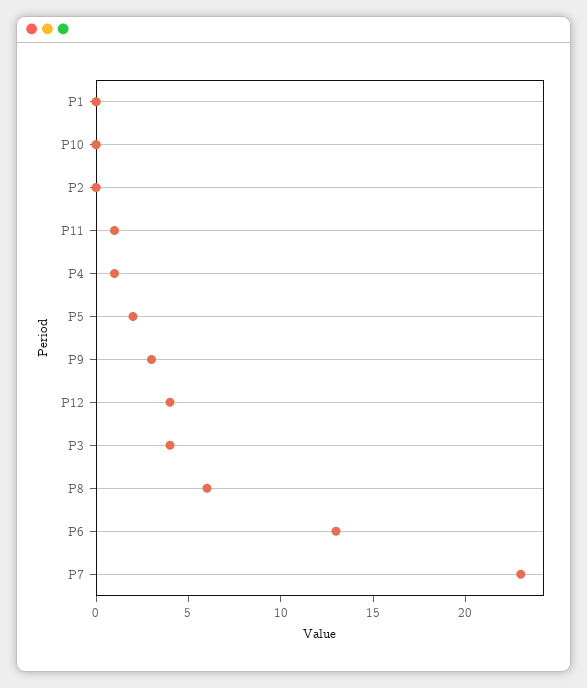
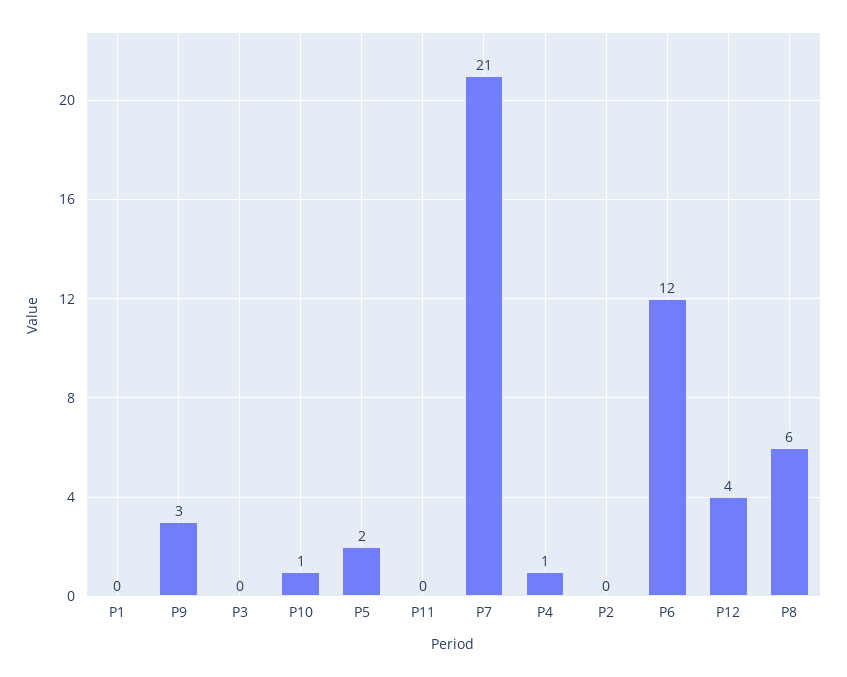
P10: 0 -> 1
P11: 1 -> 0
P3: 4 -> 0
P6: 13 -> 12
P7: 23 -> 21

